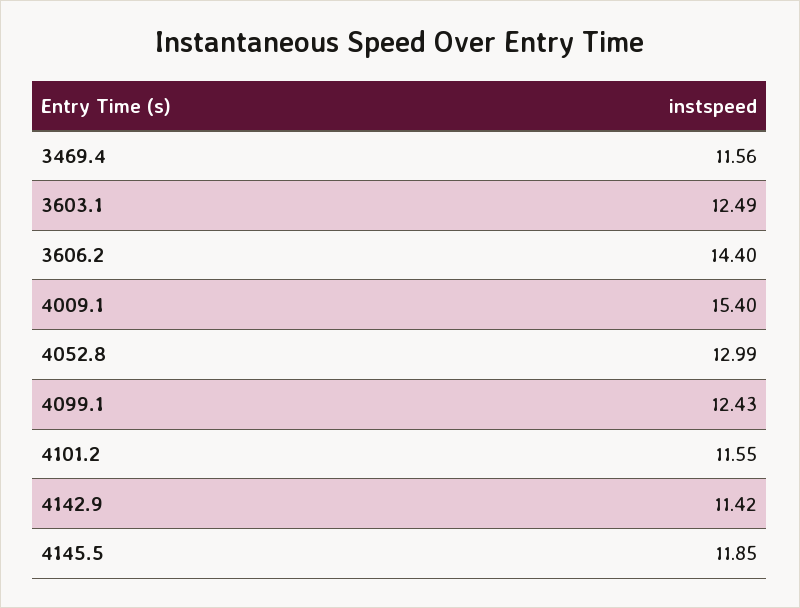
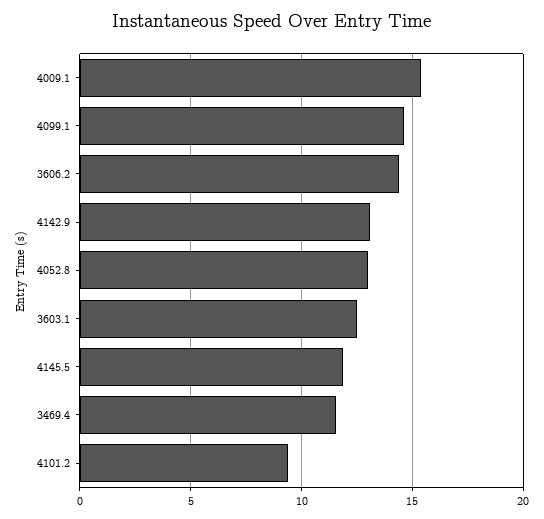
4099.1: 12.43 -> 14.5
4101.2: 11.55 -> 9.5
4142.9: 11.42 -> 13

